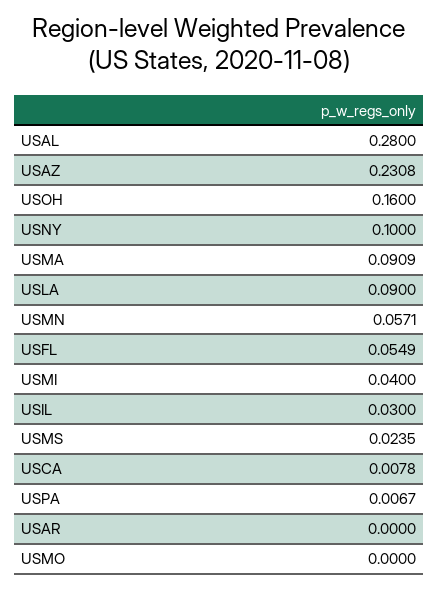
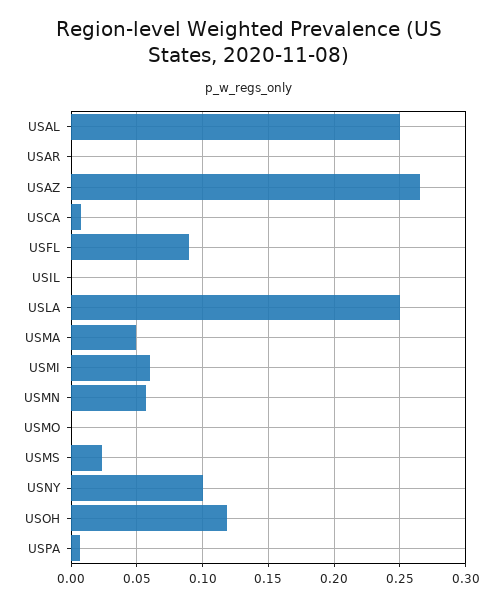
USAL: 0.28 -> 0.25
USAZ: 0.2308 -> 0.265
USOH: 0.16 -> 0.12
USMA: 0.0909 -> 0.05
USLA: 0.09 -> 0.25
USFL: 0.0549 -> 0.09
USMI: 0.04 -> 0.06
USIL: 0.03 -> 0

